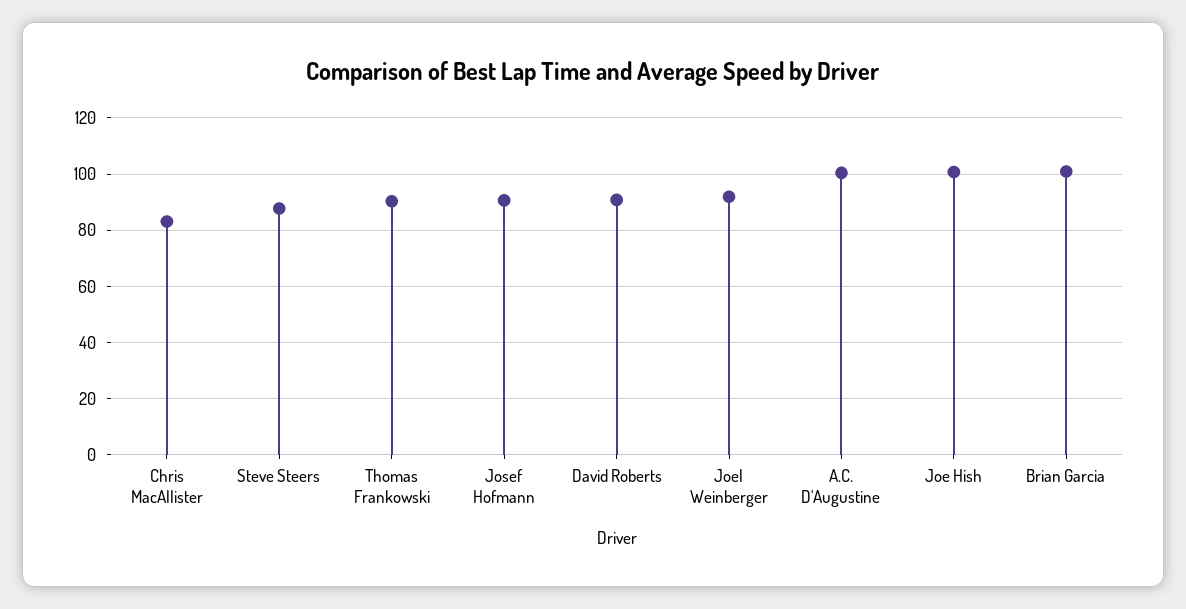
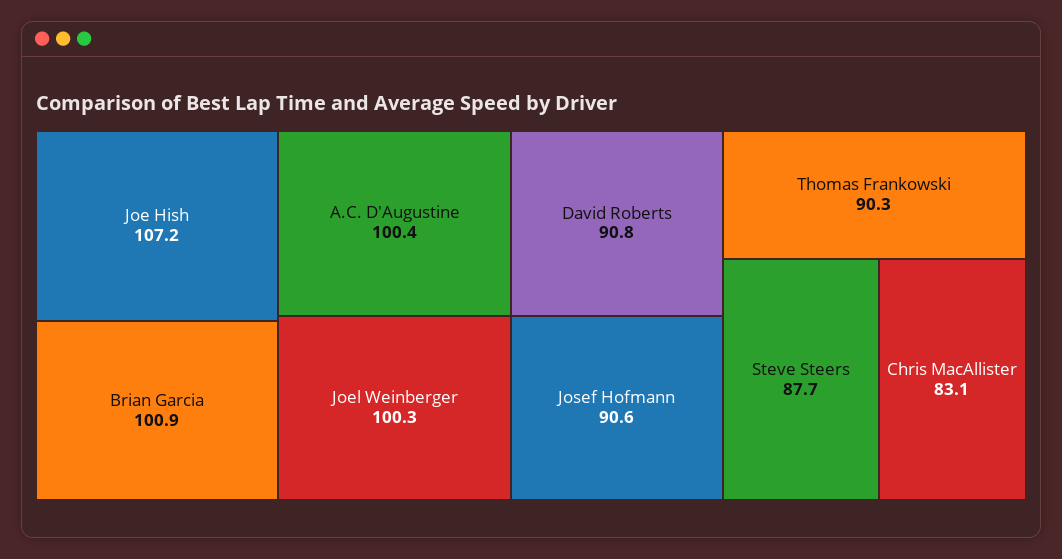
Joel Weinberger: 92.5 -> 100.3
Joe Hish: 100 -> 107.2

